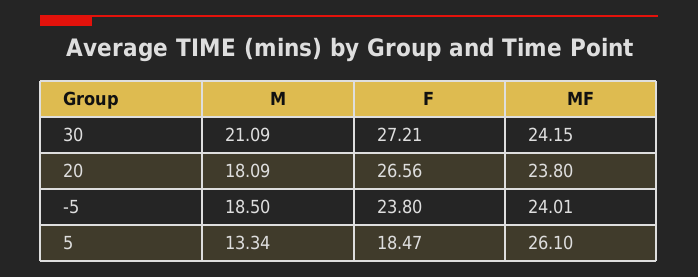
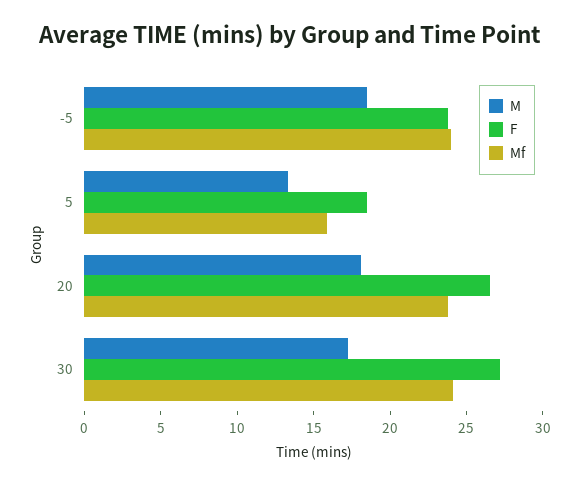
M, 30: 21.09 -> 17
MF, 5: 26.1 -> 16

